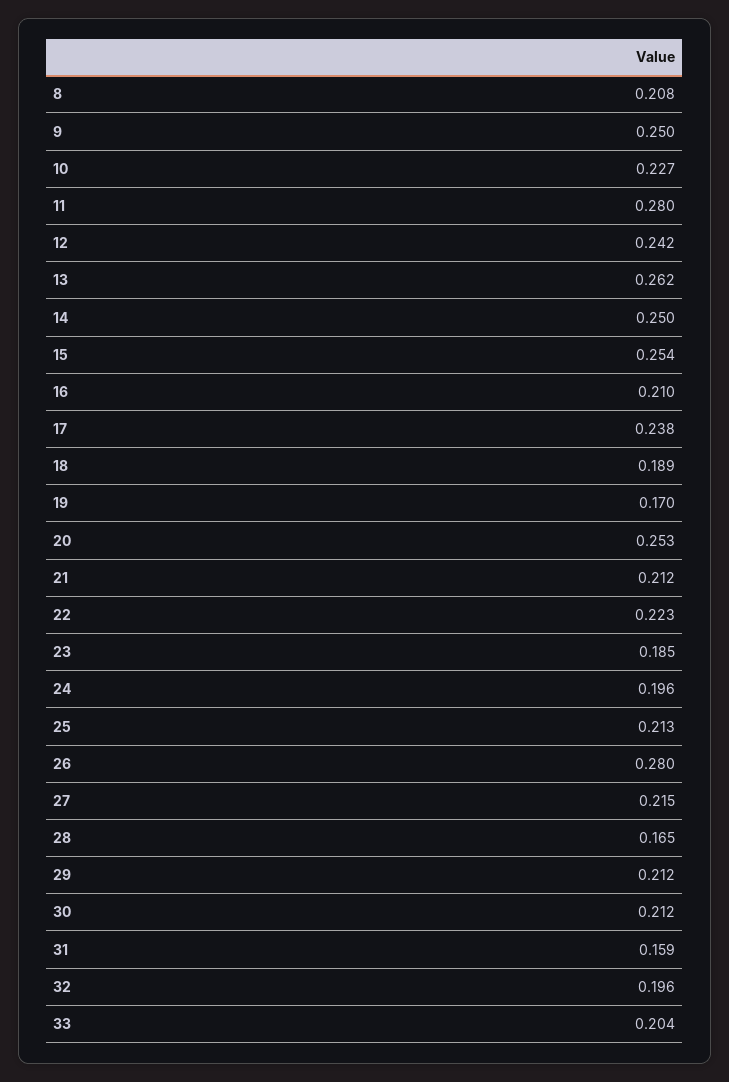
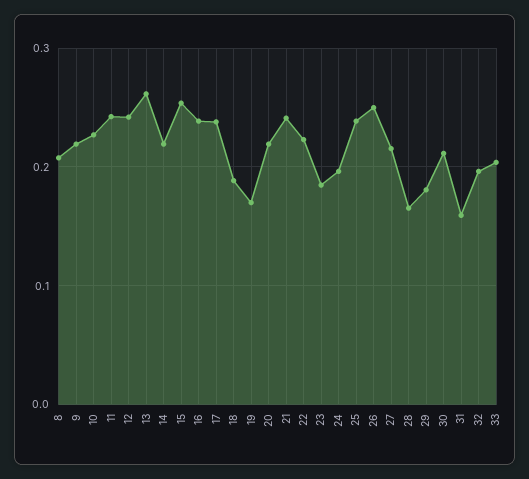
9: 0.25 -> 0.22
11: 0.28 -> 0.24
14: 0.25 -> 0.22
16: 0.21 -> 0.24
20: 0.253 -> 0.22
21: 0.212 -> 0.24
25: 0.213 -> 0.24
26: 0.28 -> 0.25
29: 0.212 -> 0.18

